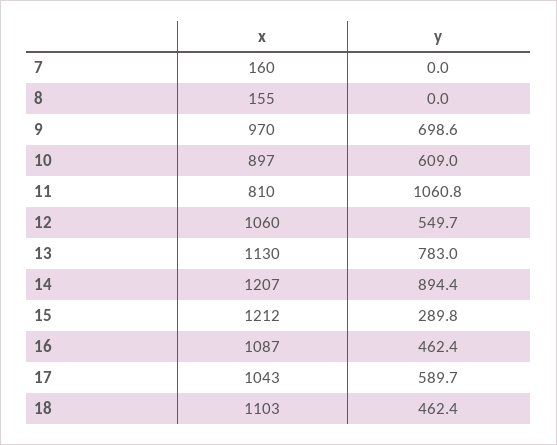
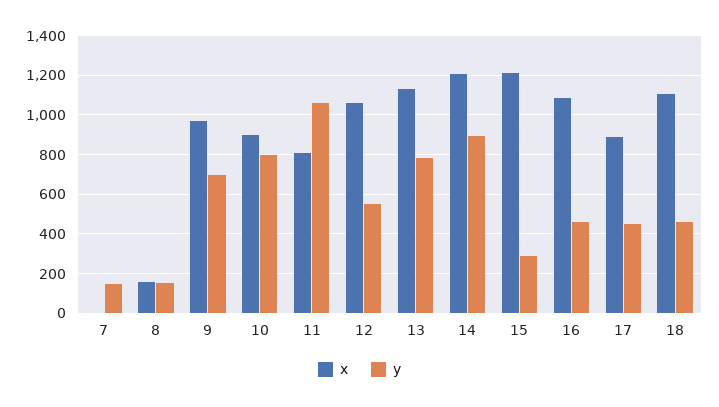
x, 7: 160 -> 0
y, 7: 0 -> 150
y, 8: 0 -> 150
y, 10: 609 -> 800
x, 17: 1043 -> 900
y, 17: 589.7 -> 450

